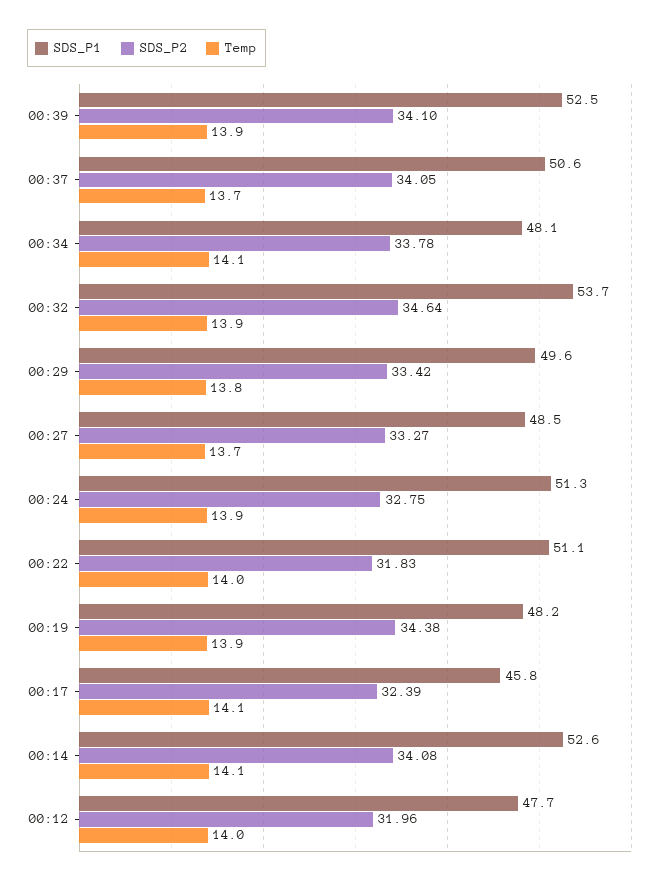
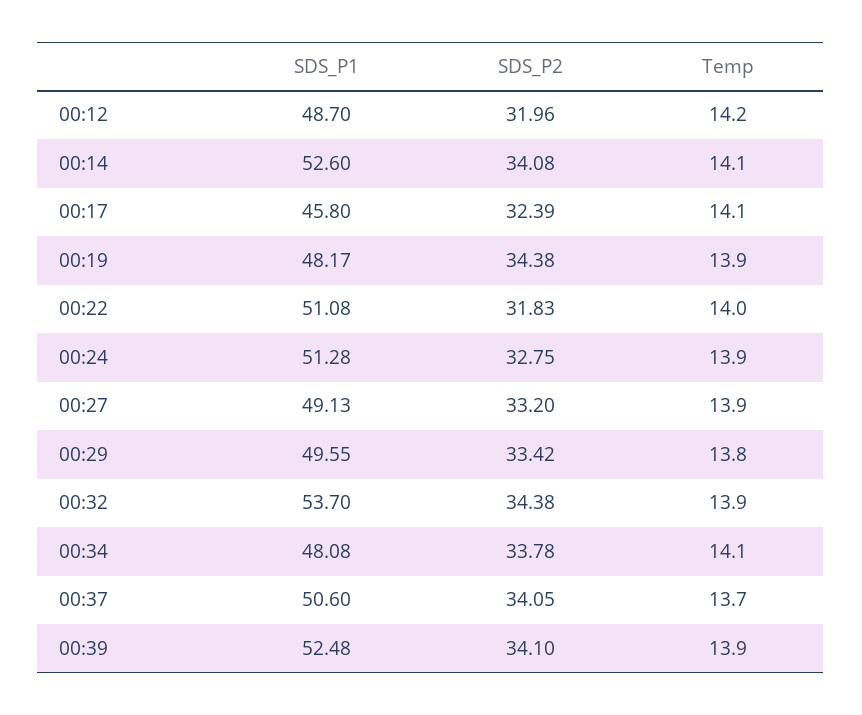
SDS_P2, 00:32: 34.64 -> 34.38
SDS_P1, 00:27: 48.5 -> 49.13
SDS_P2, 00:27: 33.27 -> 33.2
Temp, 00:27: 13.7 -> 13.9
SDS_P1, 00:12: 47.7 -> 48.7
Temp, 00:12: 14 -> 14.2

